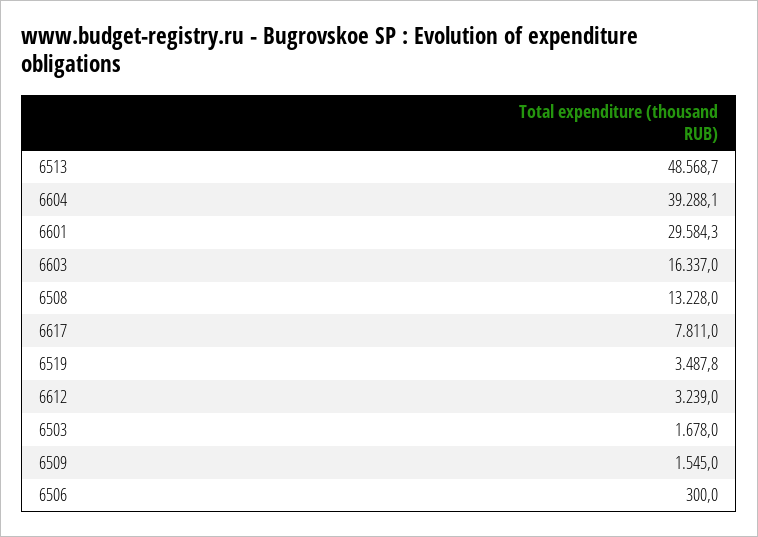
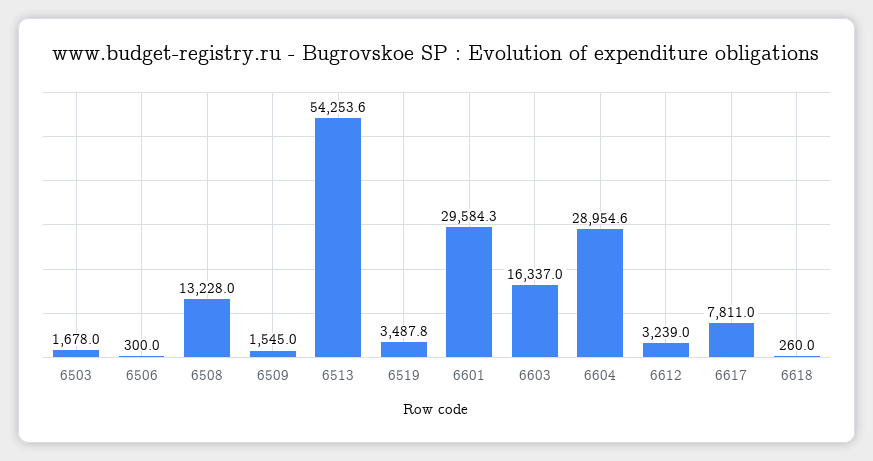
6513: 48568.7 -> 54253.6
6604: 39288.1 -> 28954.6
6618: none -> 260

